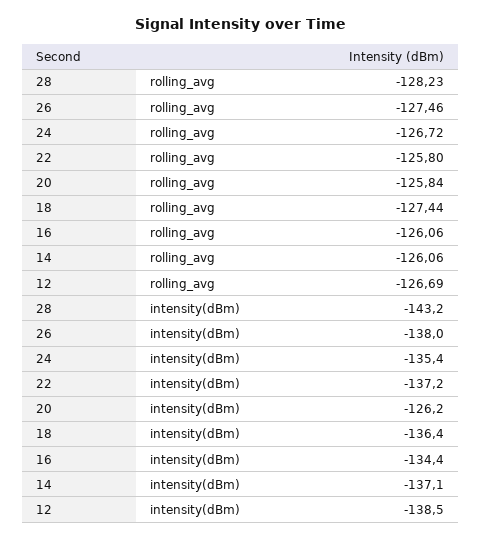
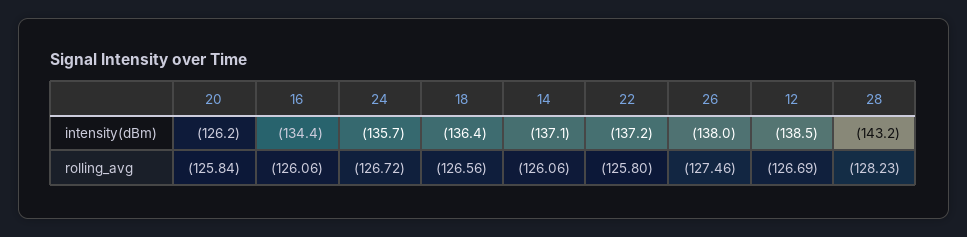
18, rolling_avg: -127.44 -> -126.56
24, intensity(dBm): -135.4 -> -135.7

